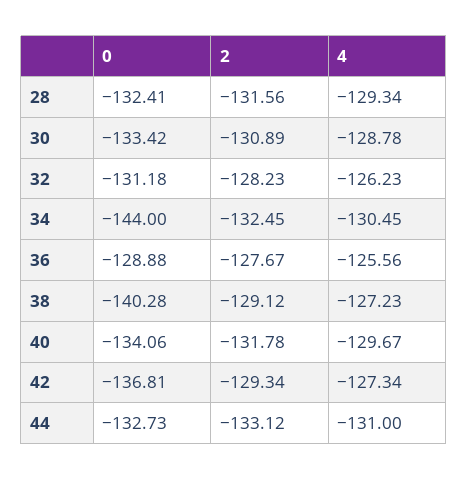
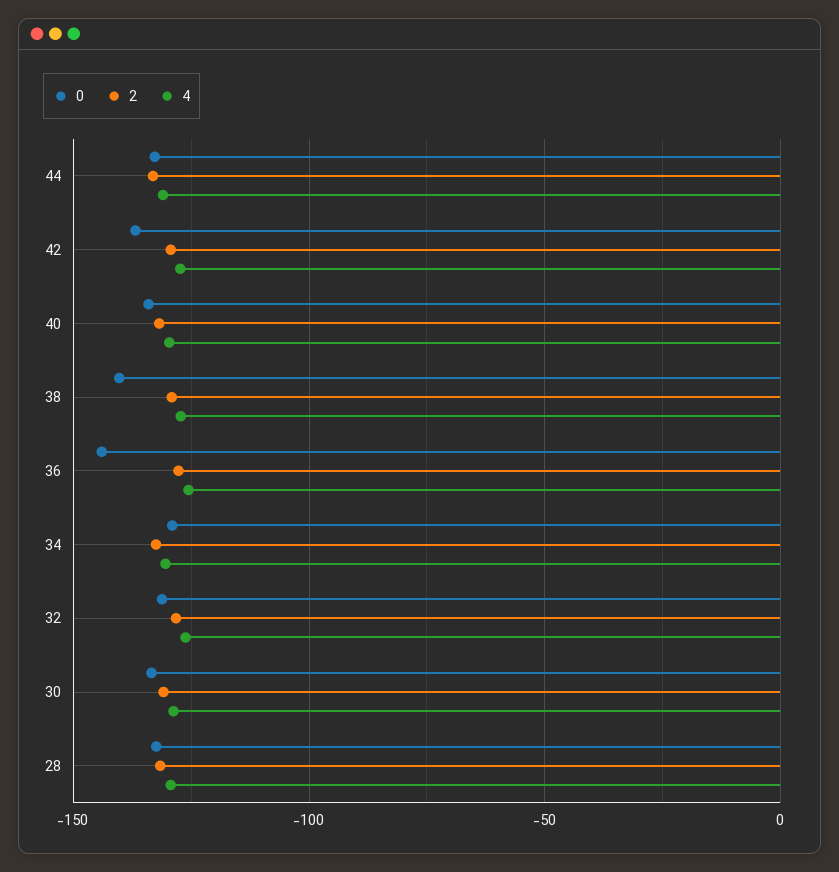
0, 34: -144 -> -130
0, 36: -128.88 -> -145

